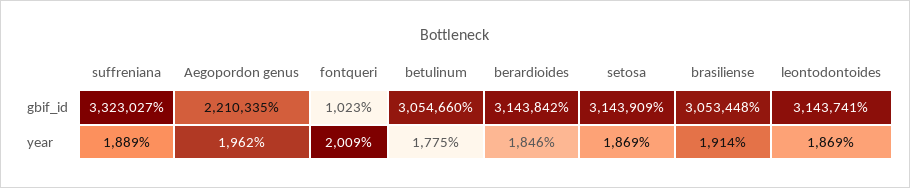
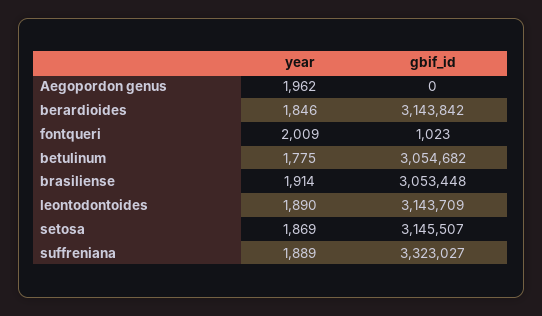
Aegopordon genus, gbif_id: 2210335 -> 0
betulinum, gbif_id: 3054660 -> 3054682
setosa, gbif_id: 3143909 -> 3145507
leontodontoides, gbif_id: 3143741 -> 3143709
leontodontoides, year: 1869 -> 1890

